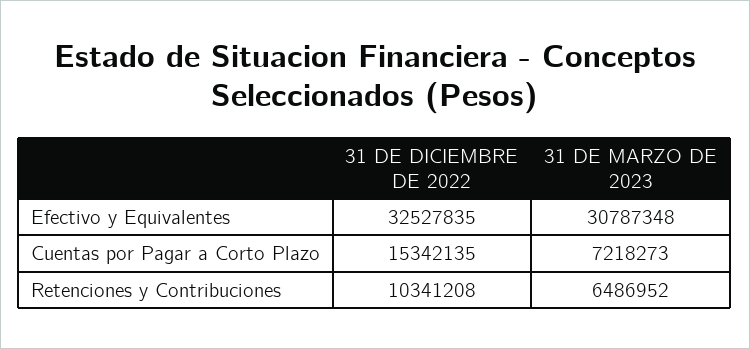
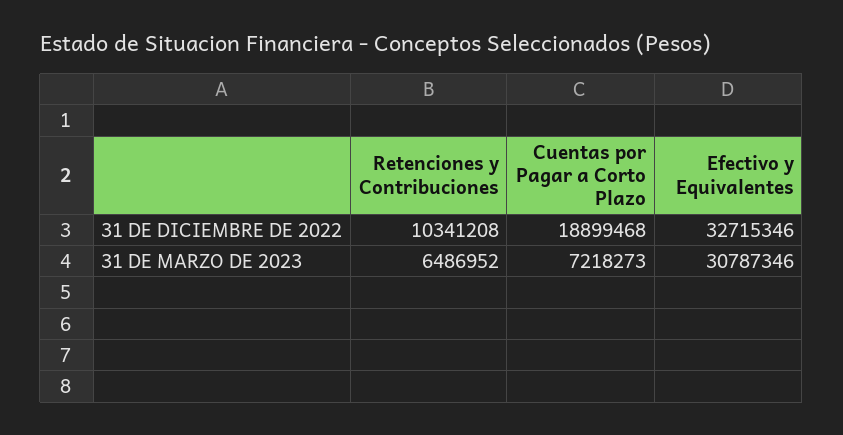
31 DE DICIEMBRE DE 2022, Efectivo y Equivalentes: 32527835 -> 32715346
31 DE MARZO DE 2023, Efectivo y Equivalentes: 30787348 -> 30787346
31 DE DICIEMBRE DE 2022, Cuentas por Pagar a Corto Plazo: 15342135 -> 18899468

